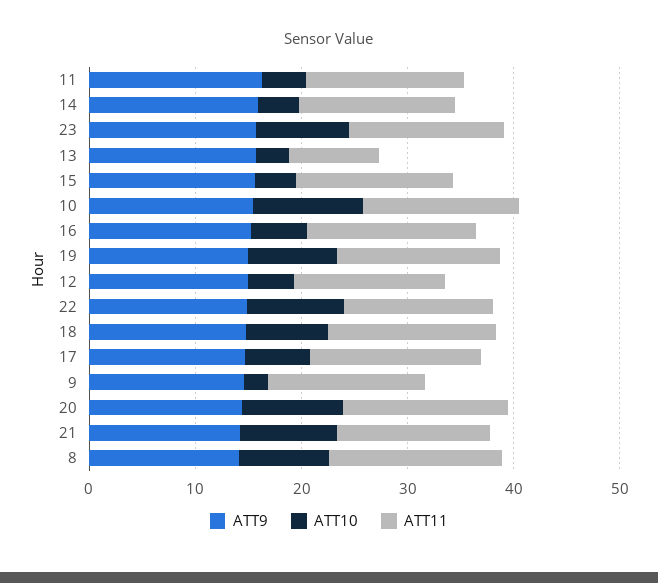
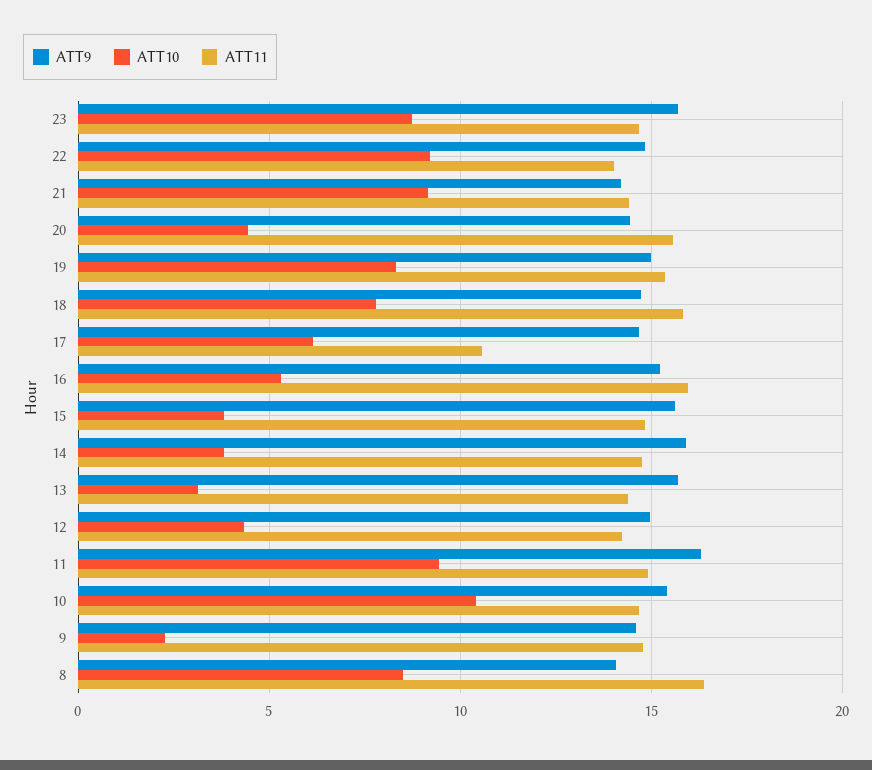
ATT10, 11: 4 -> 9.5
ATT11, 13: 8 -> 14.5
ATT11, 17: 16 -> 10.5
ATT10, 20: 10 -> 4.5

